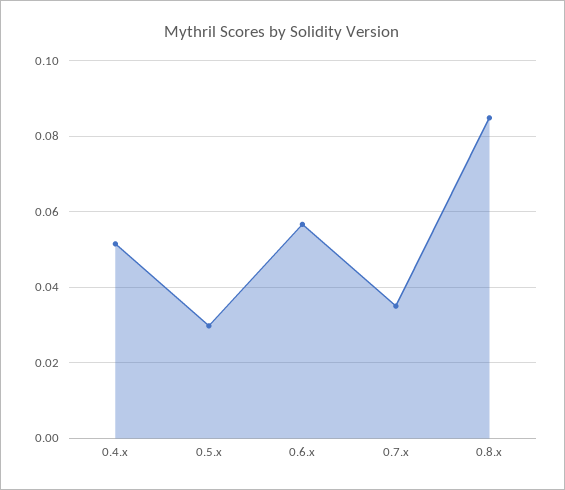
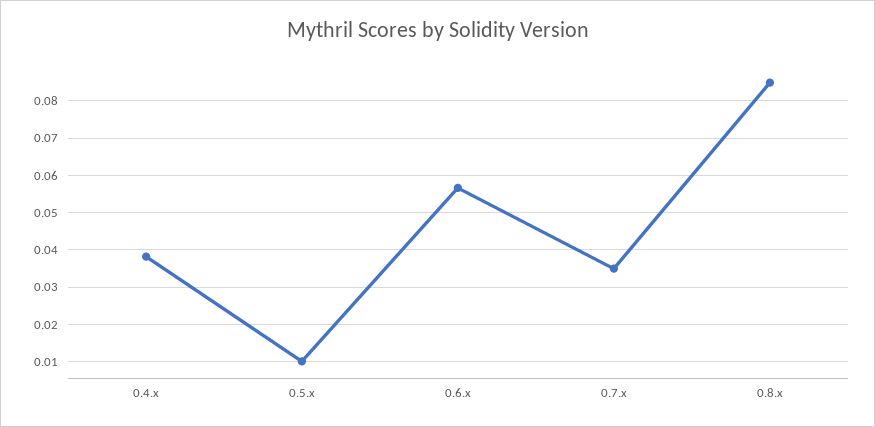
0.4.x: 0.052 -> 0.038
0.5.x: 0.03 -> 0.01

